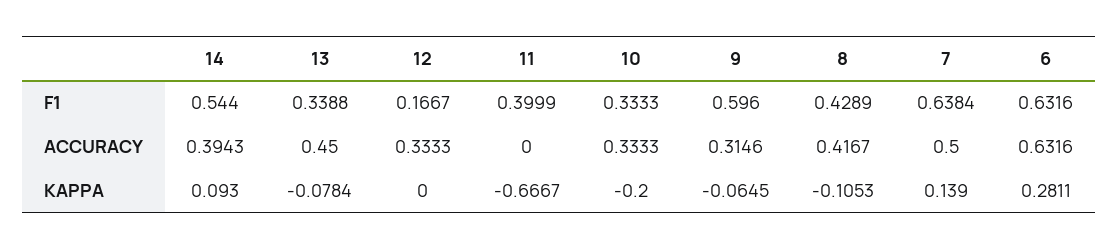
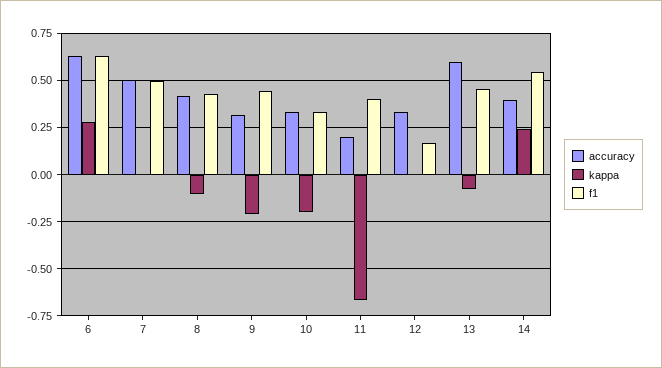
F1, 13: 0.3388 -> 0.45
F1, 9: 0.596 -> 0.45
F1, 7: 0.6384 -> 0.5
ACCURACY, 13: 0.45 -> 0.6
ACCURACY, 11: 0 -> 0.2
KAPPA, 14: 0.093 -> 0.25
KAPPA, 9: -0.0645 -> -0.2
KAPPA, 7: 0.139 -> 0

